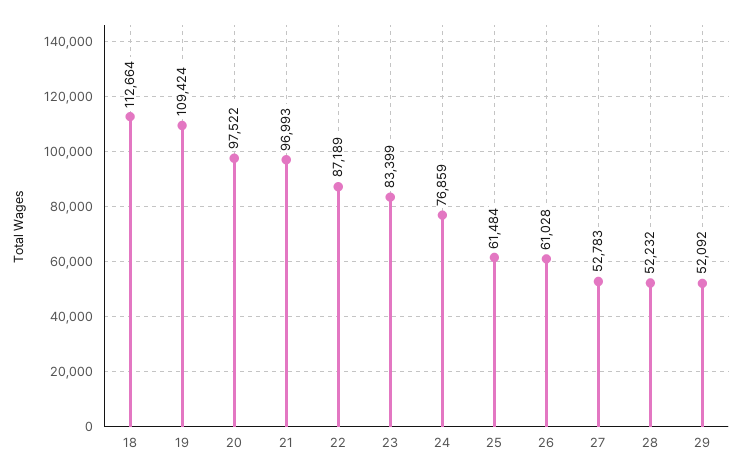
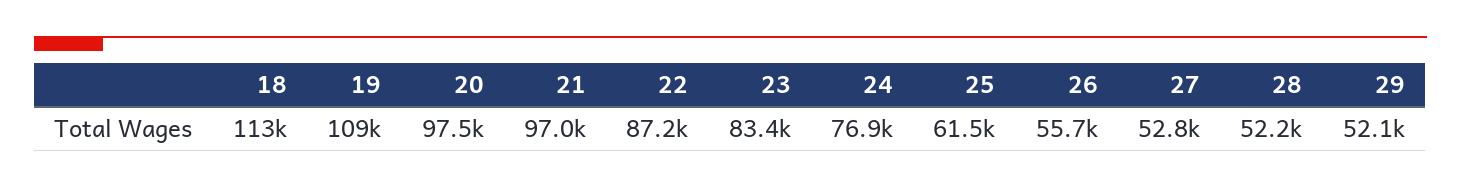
26: 61028 -> 55700

